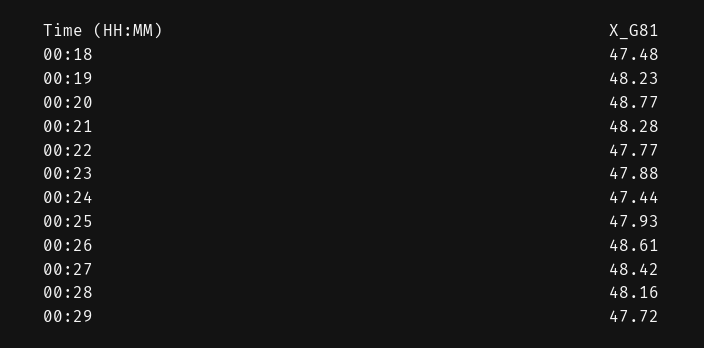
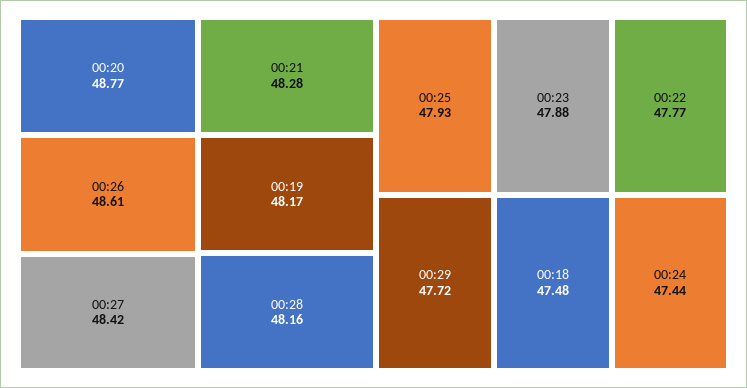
00:19: 48.23 -> 48.17

